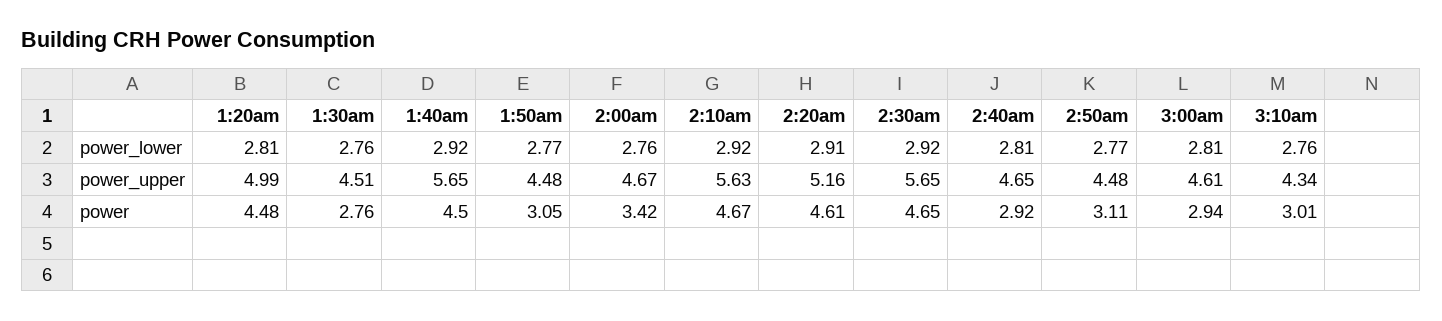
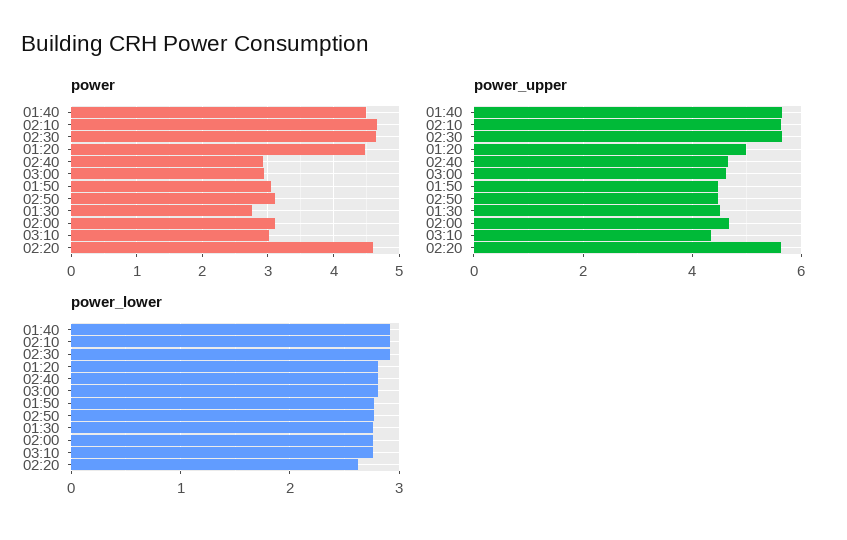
power_lower, 2:20am: 2.91 -> 2.6
power_upper, 2:20am: 5.16 -> 5.6
power, 2:00am: 3.42 -> 3.1

